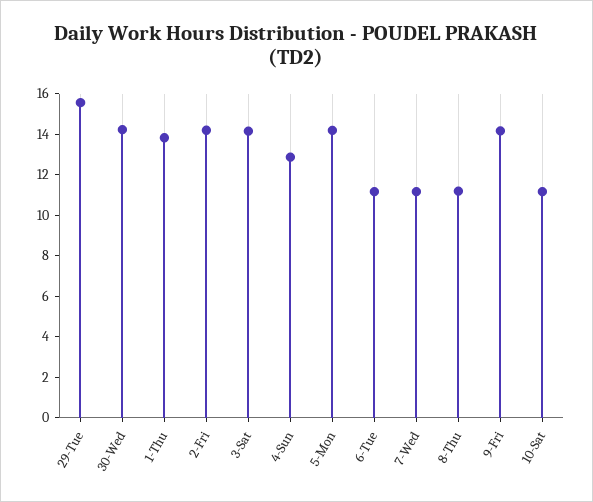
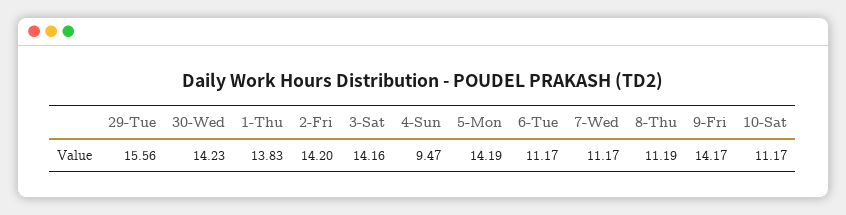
4-Sun: 13 -> 9.47

